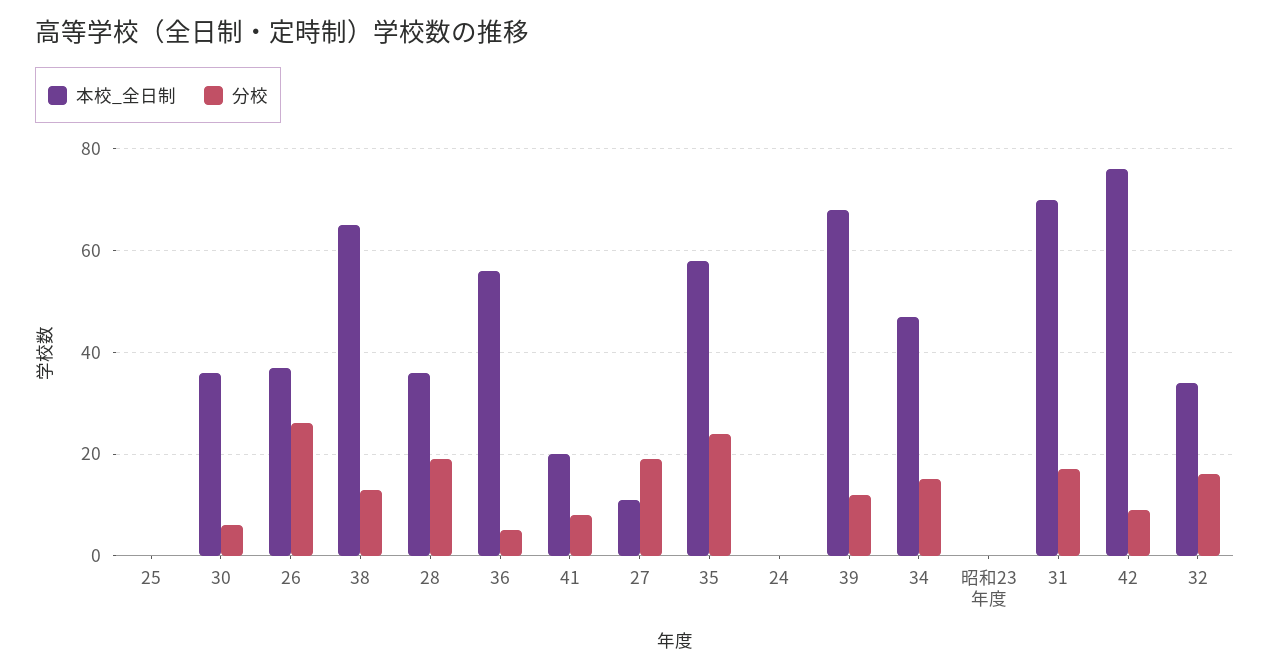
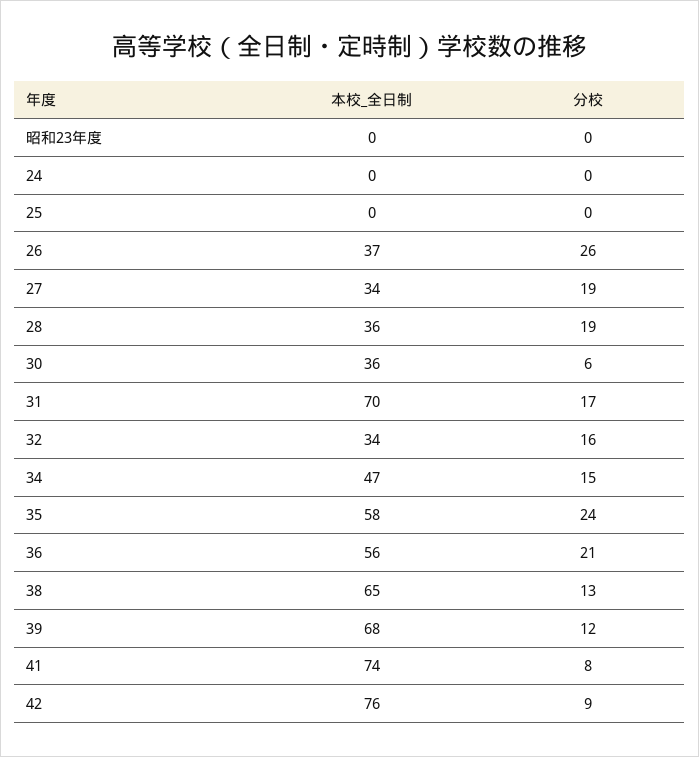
分校, 36: 5 -> 21
本校_全日制, 41: 20 -> 74
本校_全日制, 27: 10 -> 34

